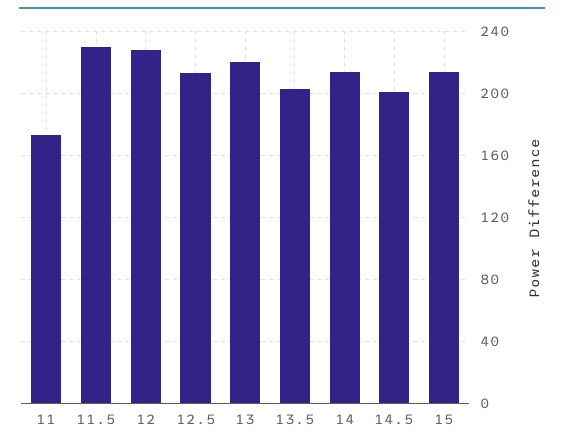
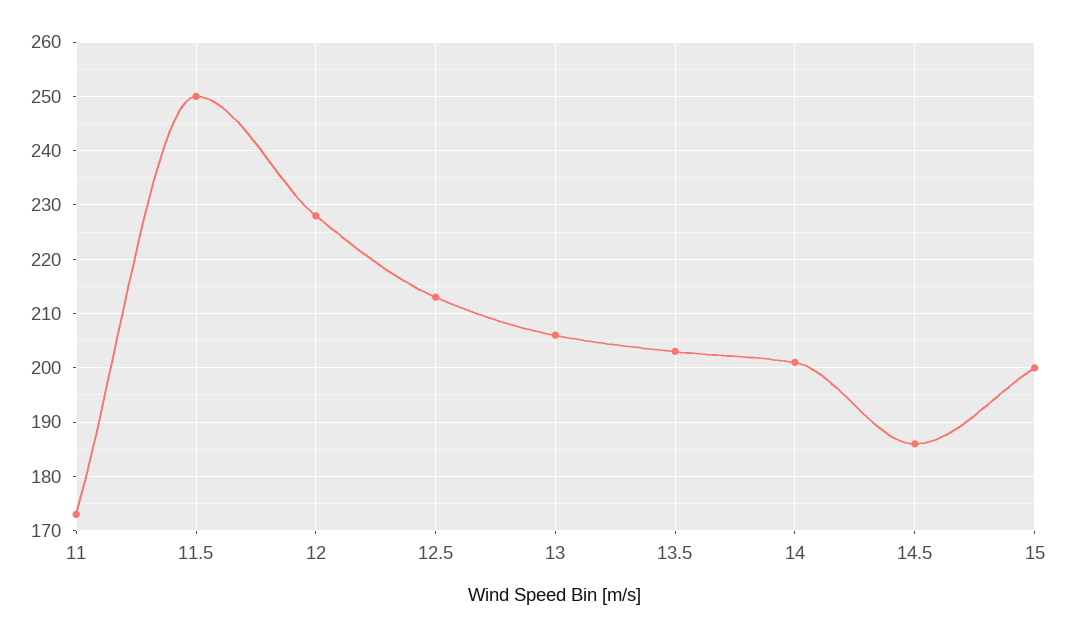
11.5: 230 -> 250
13: 220 -> 205
14: 215 -> 200
14.5: 200 -> 185
15: 215 -> 200

